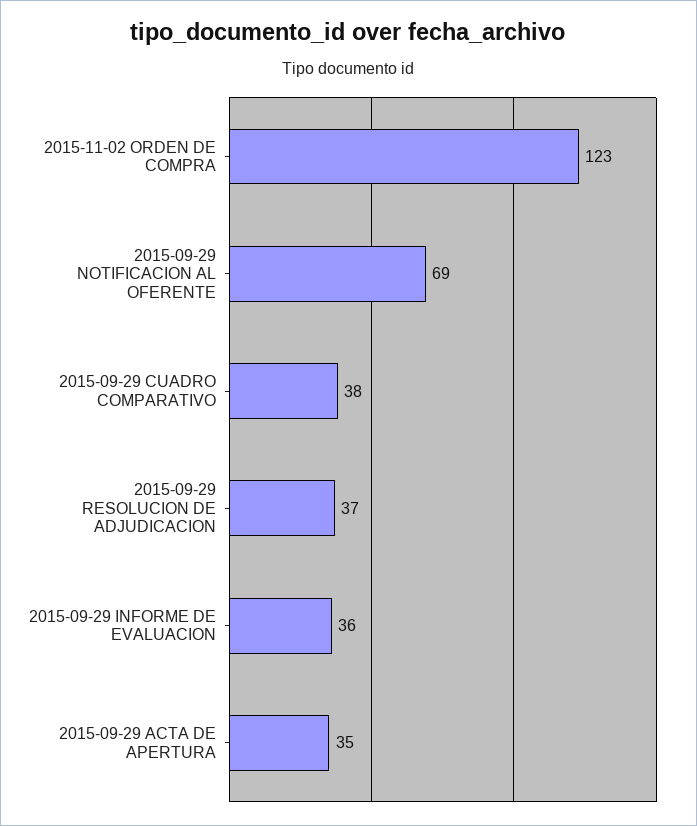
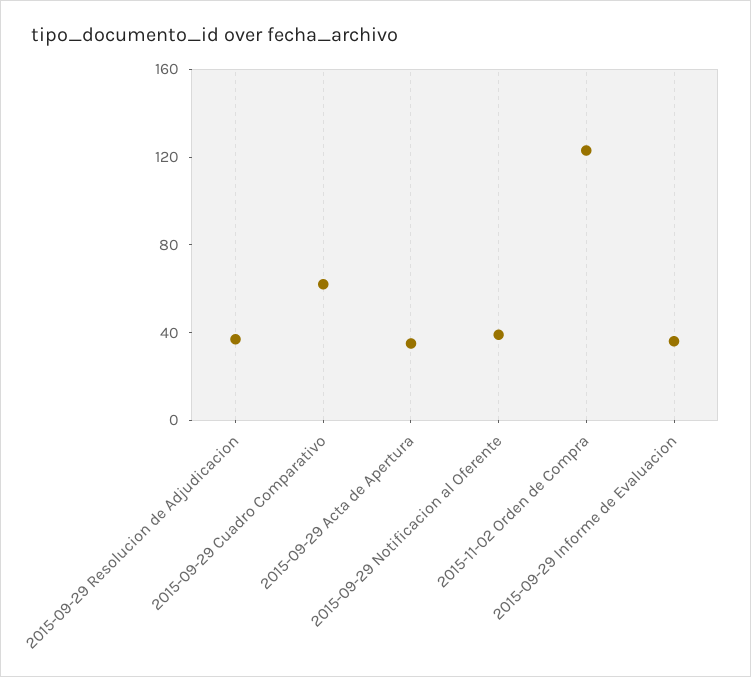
2015-09-29 NOTIFICACION AL OFERENTE: 69 -> 40
2015-09-29 CUADRO COMPARATIVO: 38 -> 60

